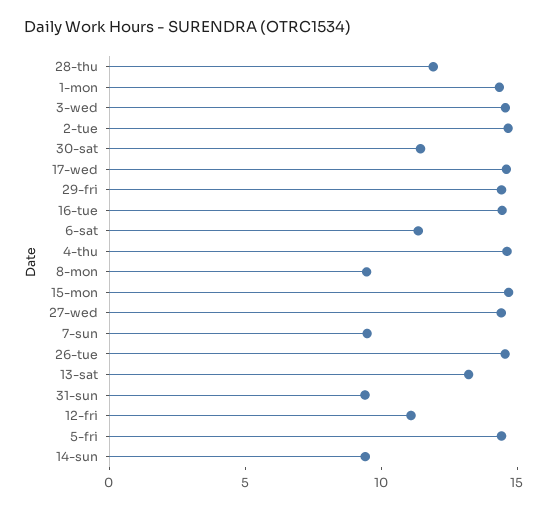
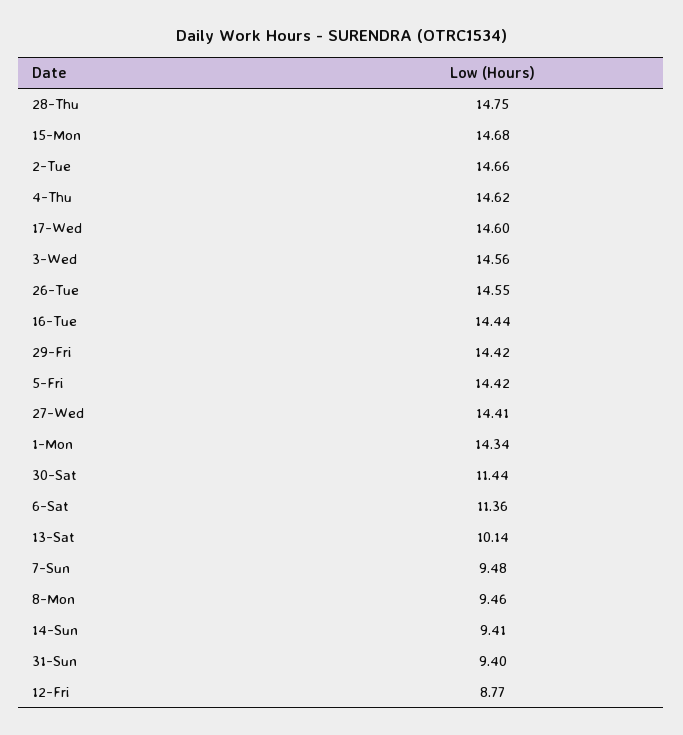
28-thu: 12 -> 14.75
13-sat: 13 -> 10.14
12-fri: 11 -> 8.77

